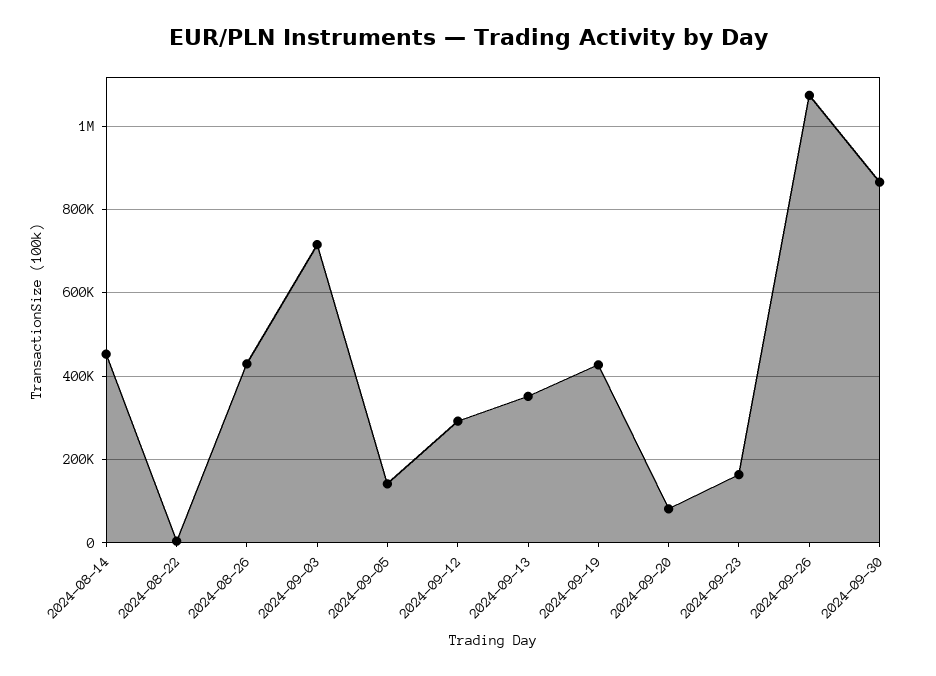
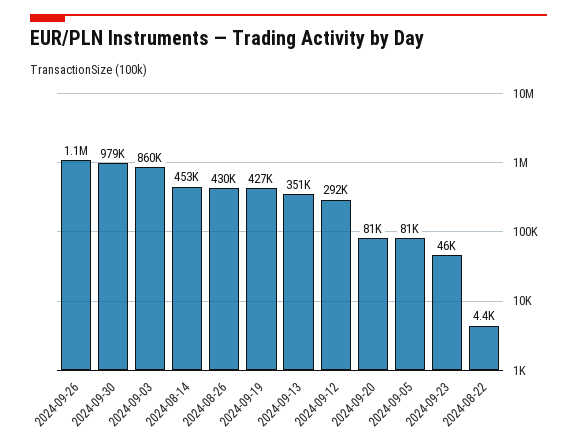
2024-09-03: 720000 -> 860000
2024-09-05: 140000 -> 81000
2024-09-23: 160000 -> 46000
2024-09-30: 860000 -> 979000

